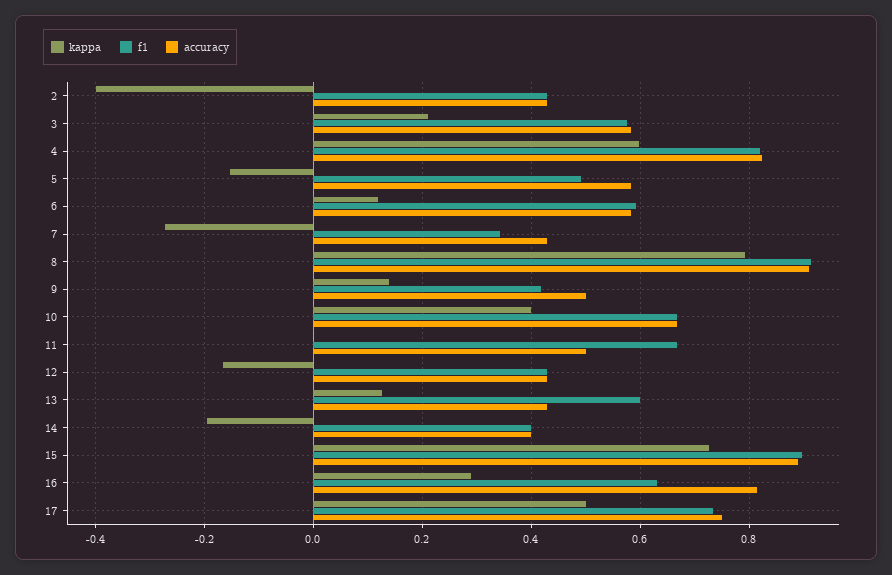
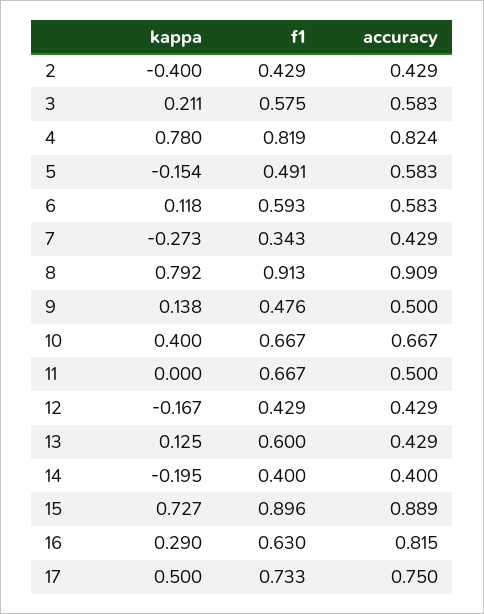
kappa, 4: 0.6 -> 0.78
f1, 9: 0.42 -> 0.476

